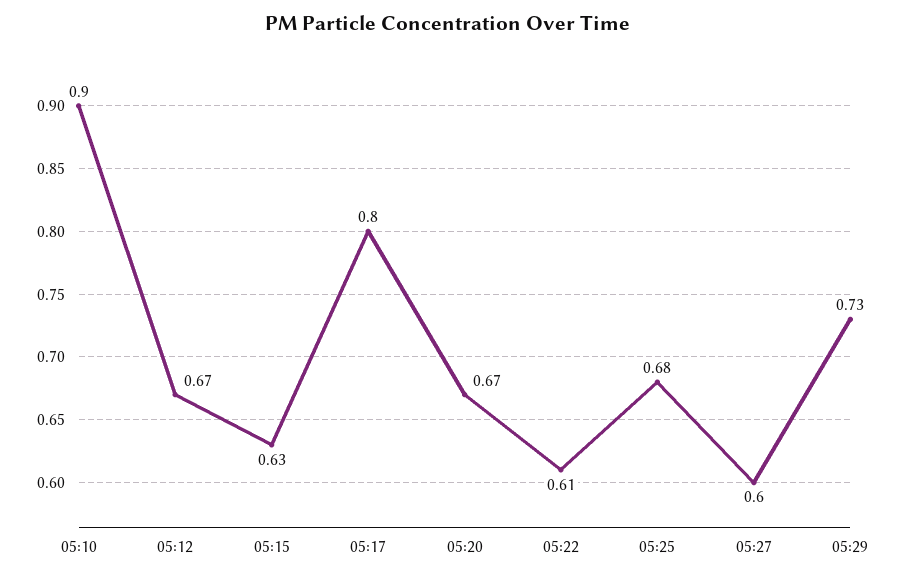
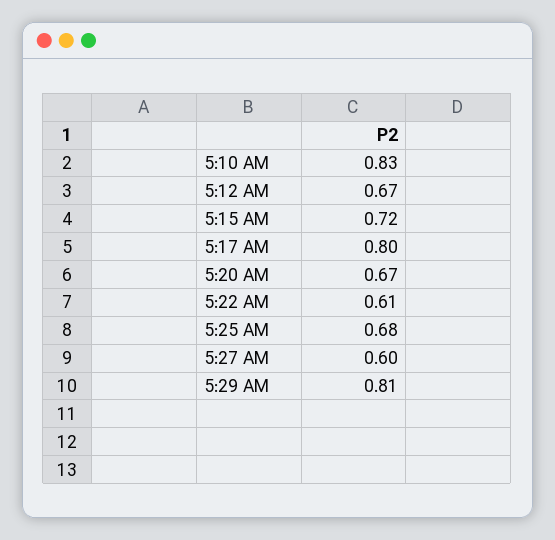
05:10: 0.9 -> 0.83
05:15: 0.63 -> 0.72
05:29: 0.73 -> 0.81

